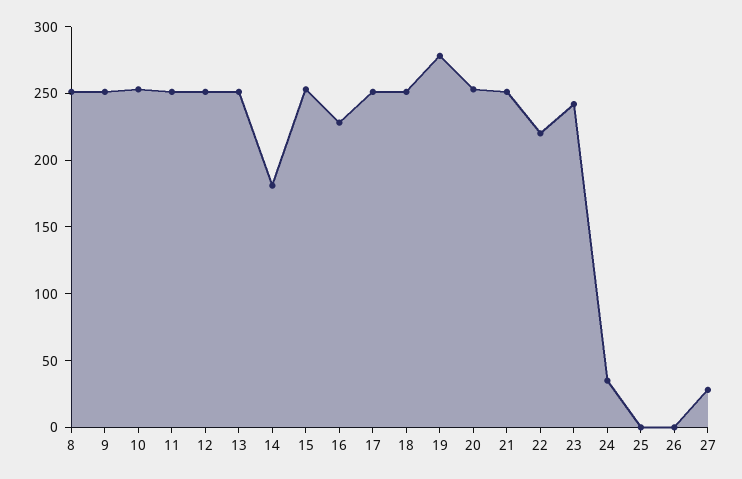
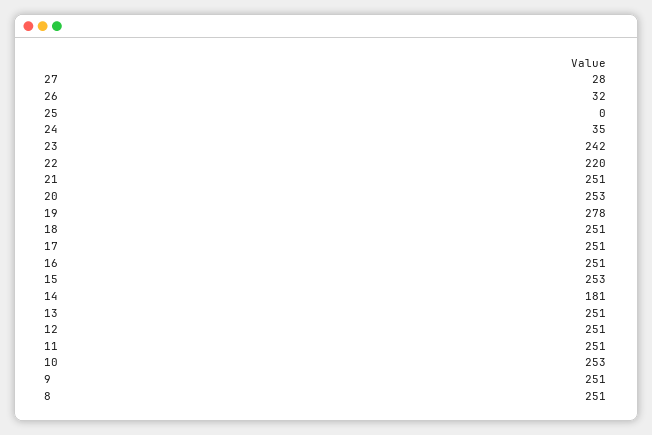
16: 230 -> 251
26: 0 -> 32

